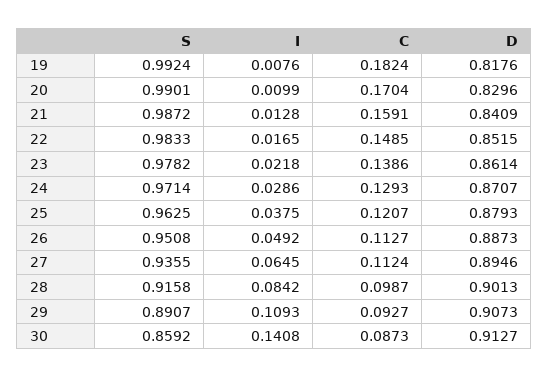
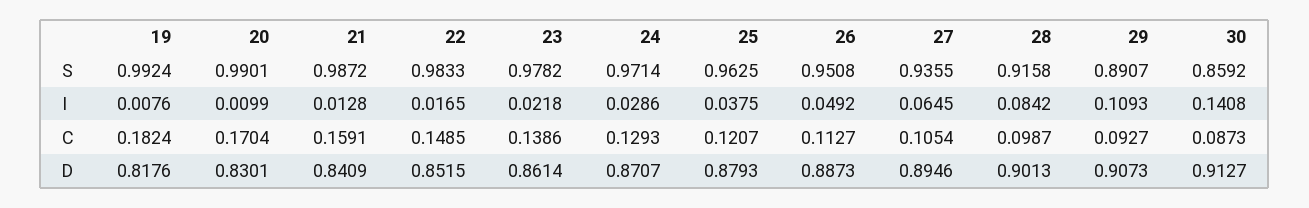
D, 20: 0.8296 -> 0.8301
C, 27: 0.1124 -> 0.1054

